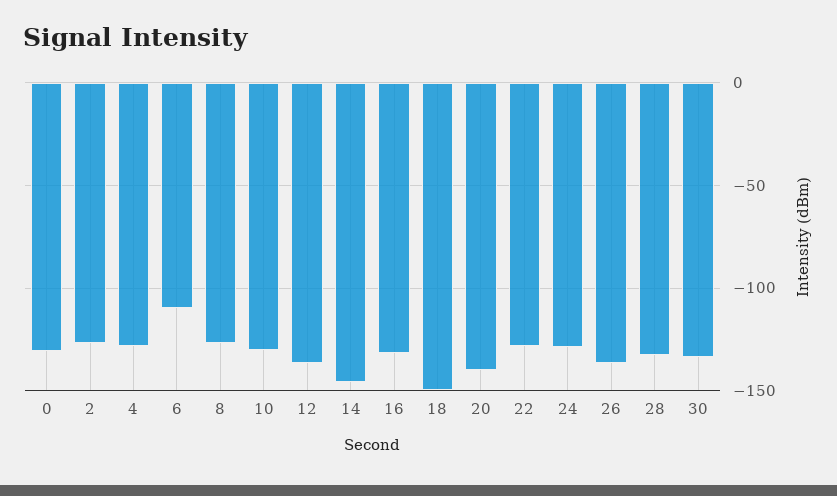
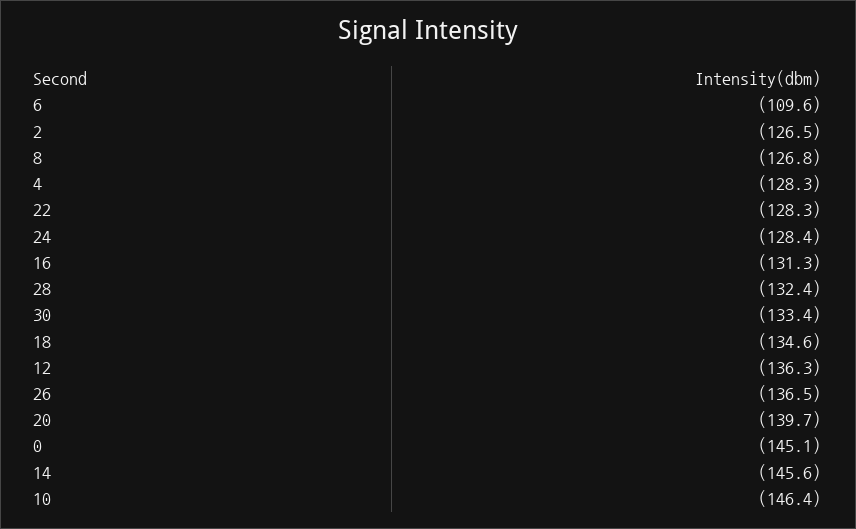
0: -130 -> -145.1
10: -130 -> -146.4
18: -150 -> -134.6

